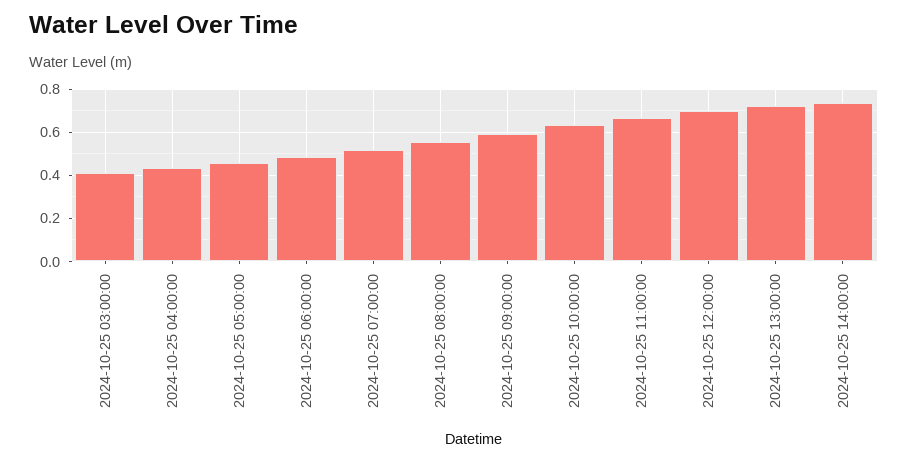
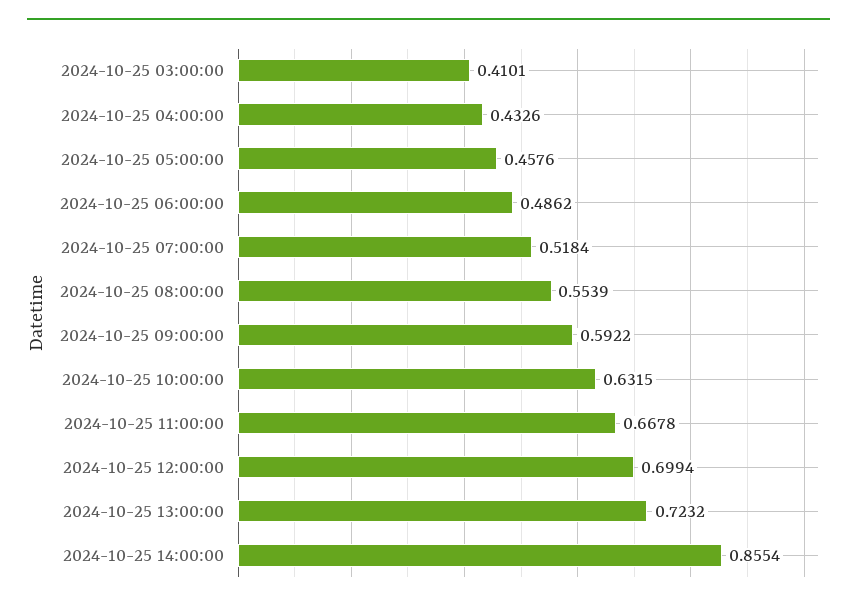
2024-10-25 14:00:00: 0.75 -> 0.8554

